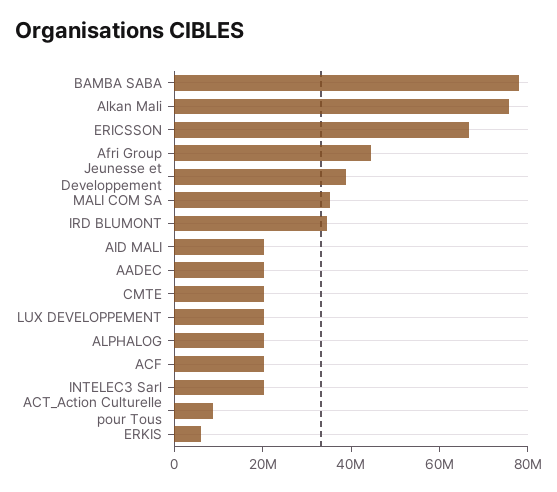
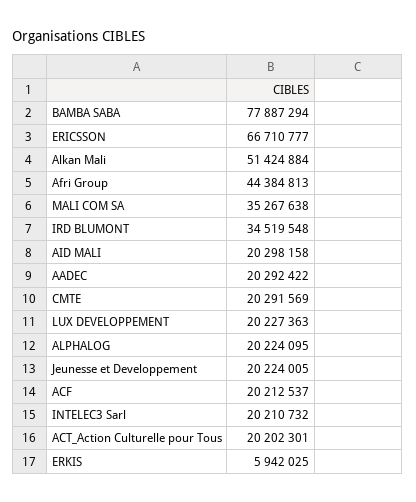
Alkan Mali: 75000000 -> 51424884
Jeunesse et Developpement: 40000000 -> 20224005
ACT_Action Culturelle pour Tous: 10000000 -> 20202301

